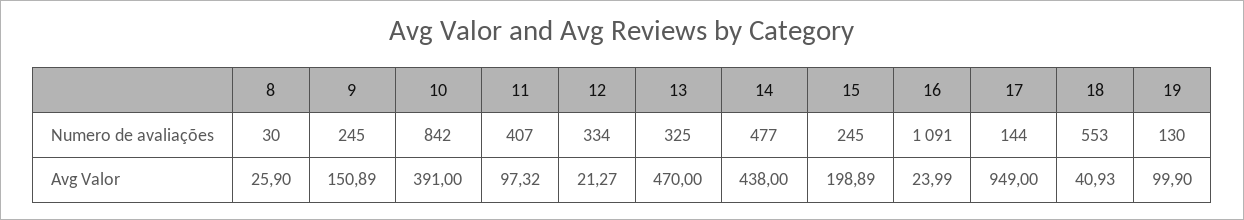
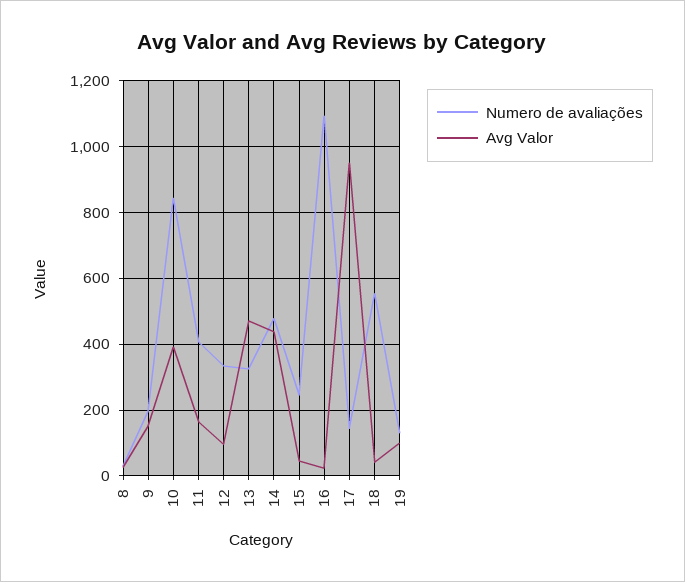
Numero de avaliações, 9: 245 -> 200
Avg Valor, 11: 97.32 -> 160
Avg Valor, 12: 21.27 -> 100
Avg Valor, 15: 198.89 -> 40

